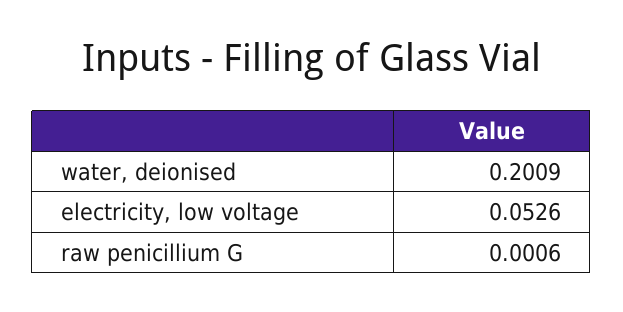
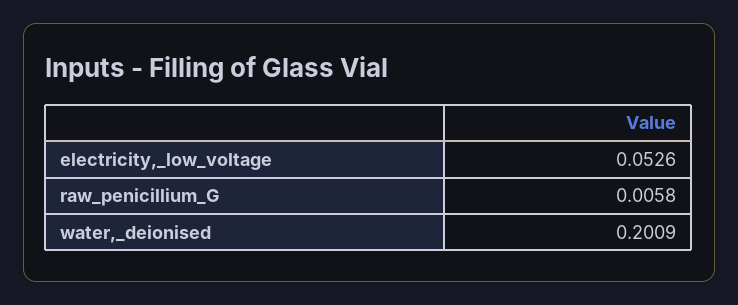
raw penicillium G: 0.0006 -> 0.0058

